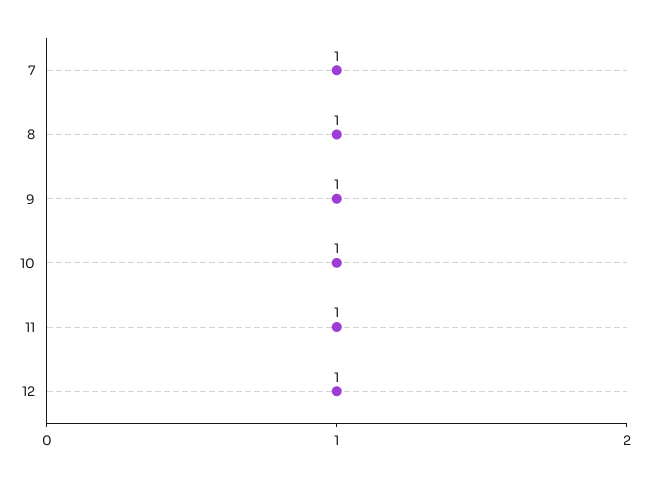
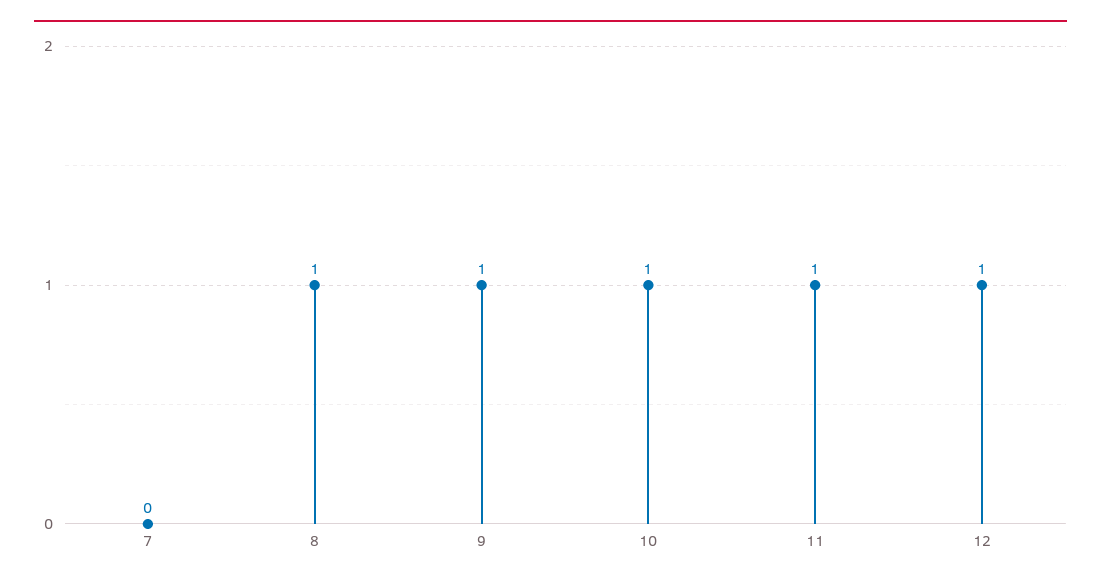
7: 1 -> 0

